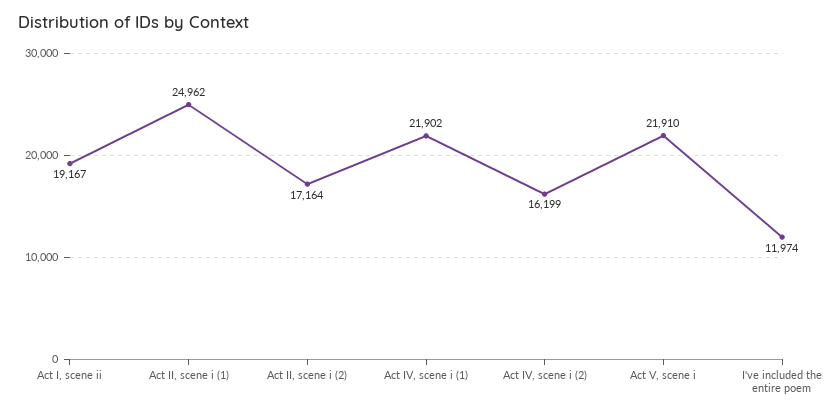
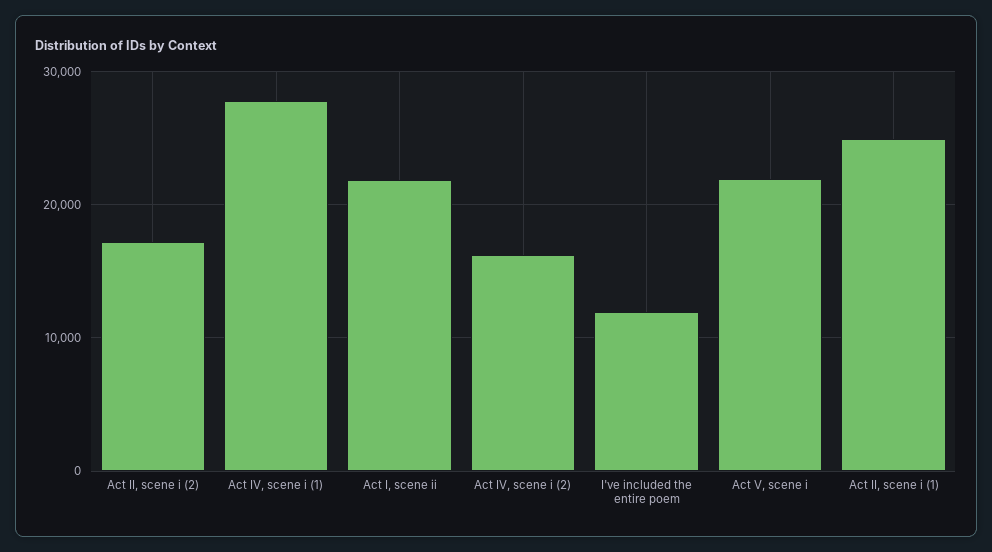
Act I, scene ii: 19167 -> 22000
Act IV, scene i (1): 21902 -> 28000

